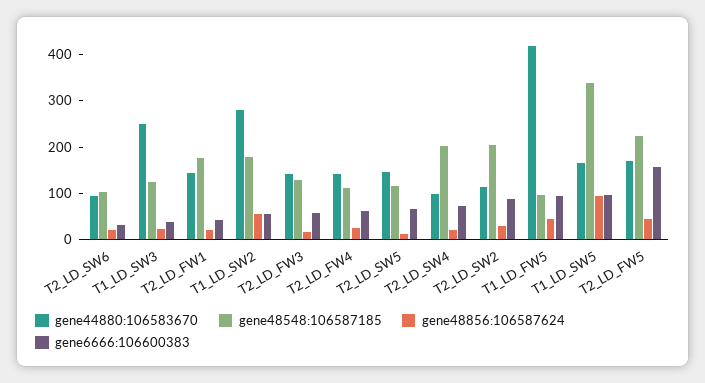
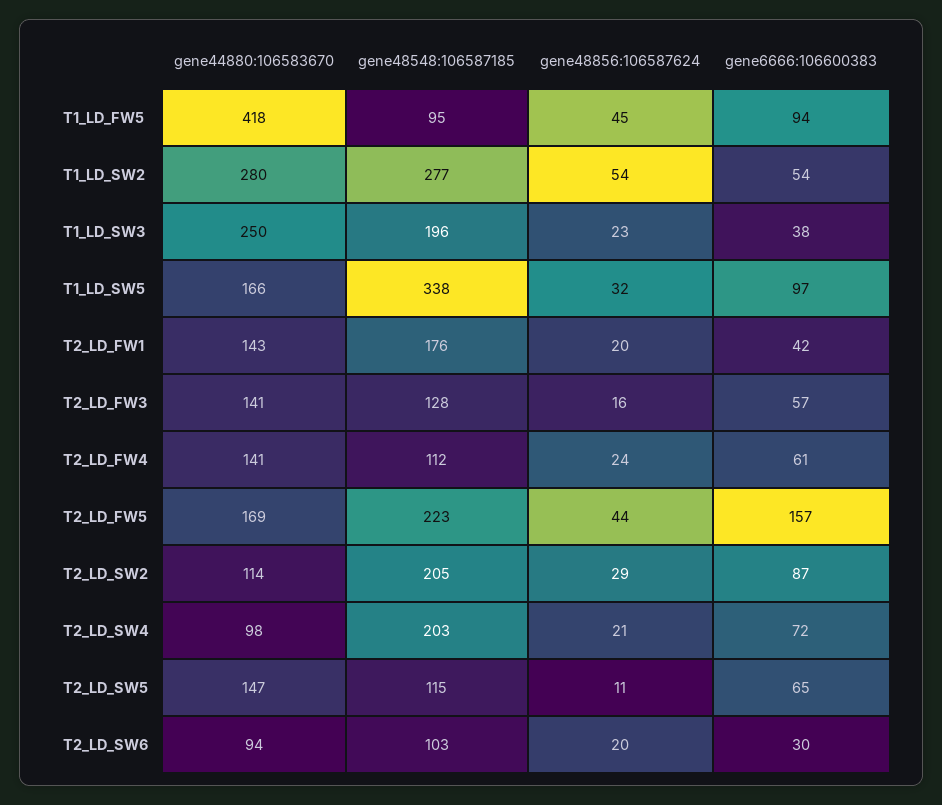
gene48548:106587185, T1_LD_SW3: 120 -> 196
gene48548:106587185, T1_LD_SW2: 180 -> 277
gene48856:106587624, T1_LD_SW5: 100 -> 32

